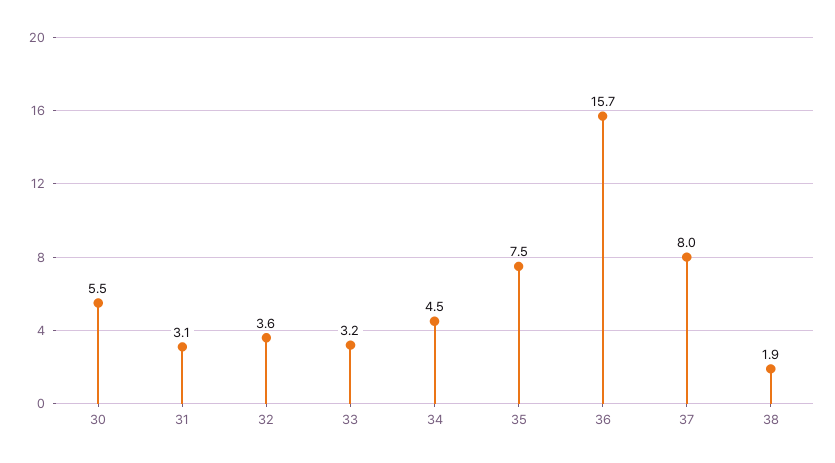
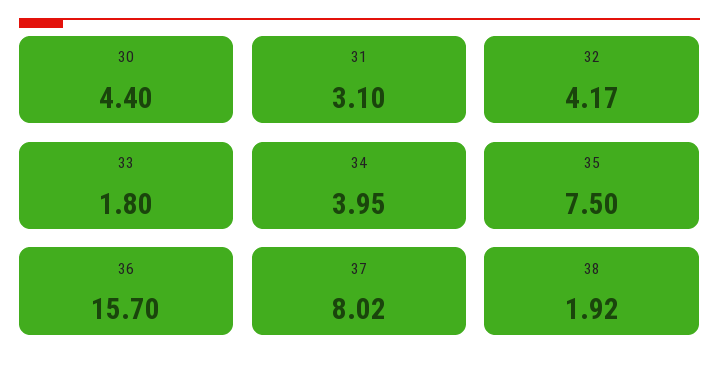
30: 5.5 -> 4.4
32: 3.6 -> 4.17
33: 3.2 -> 1.8
34: 4.5 -> 3.95

